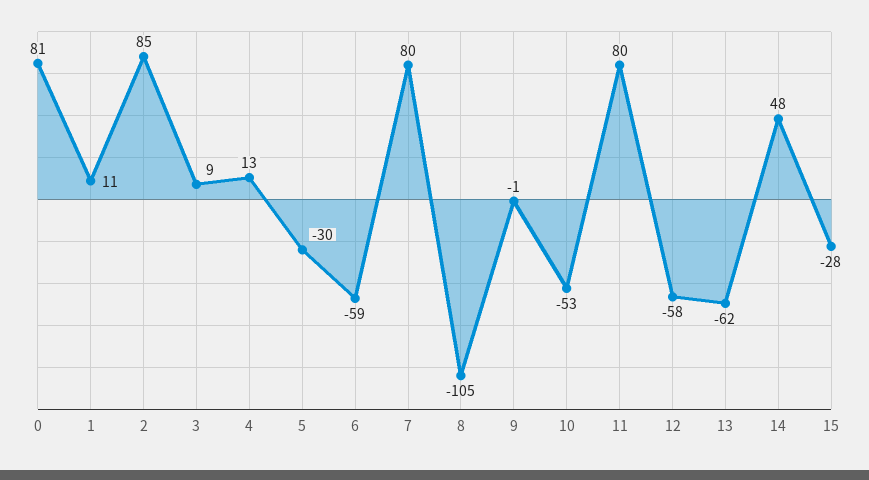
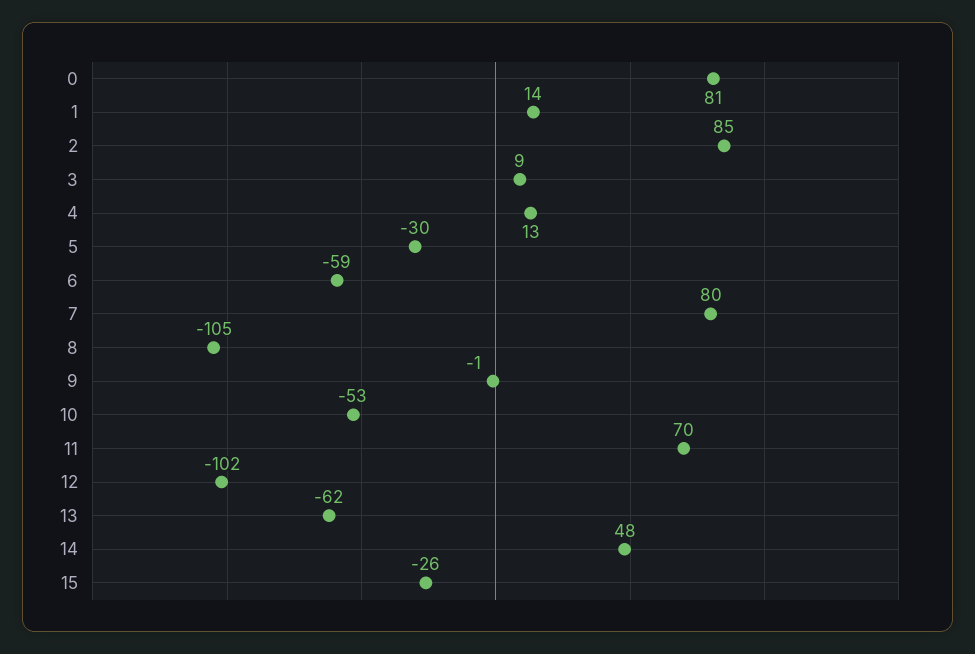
1: 11 -> 14
11: 80 -> 70
12: -58 -> -102
15: -28 -> -26

